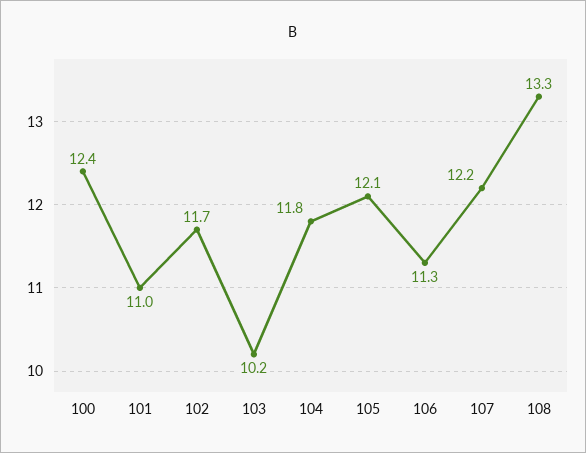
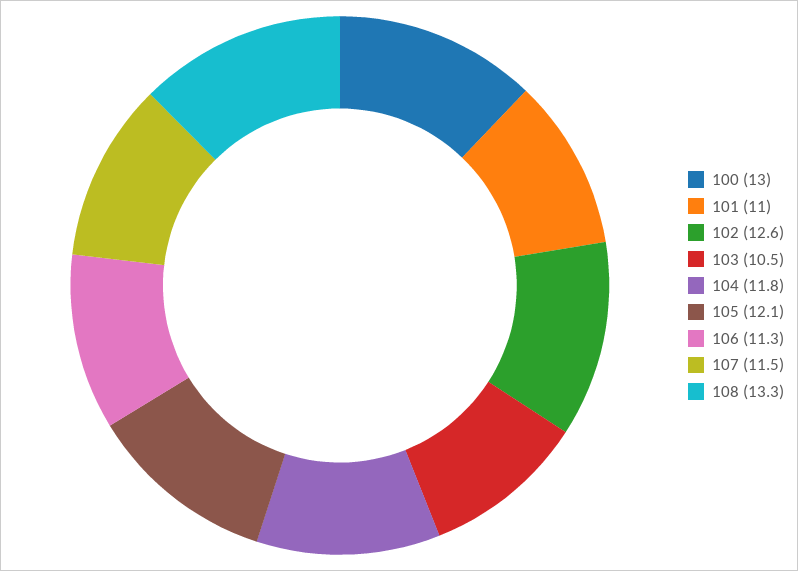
100: 12.4 -> 13
102: 11.7 -> 12.6
103: 10.2 -> 10.5
107: 12.2 -> 11.5

